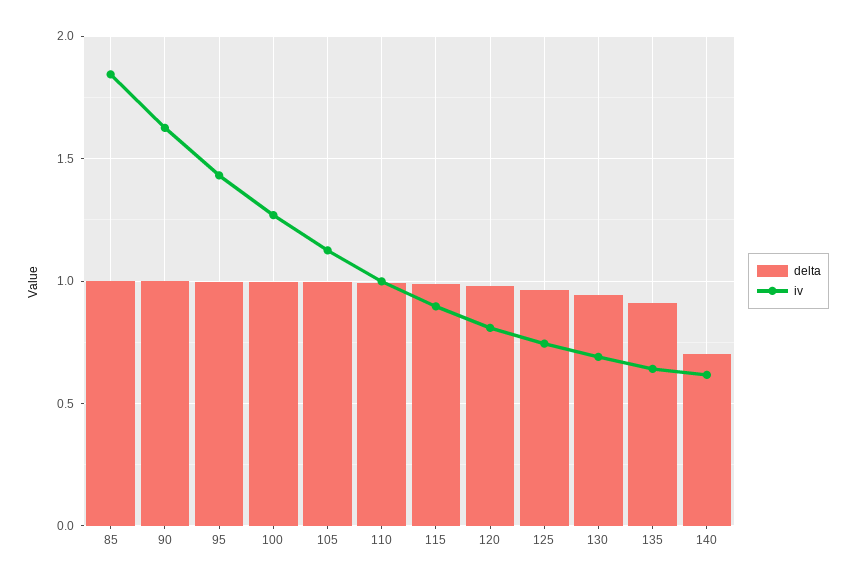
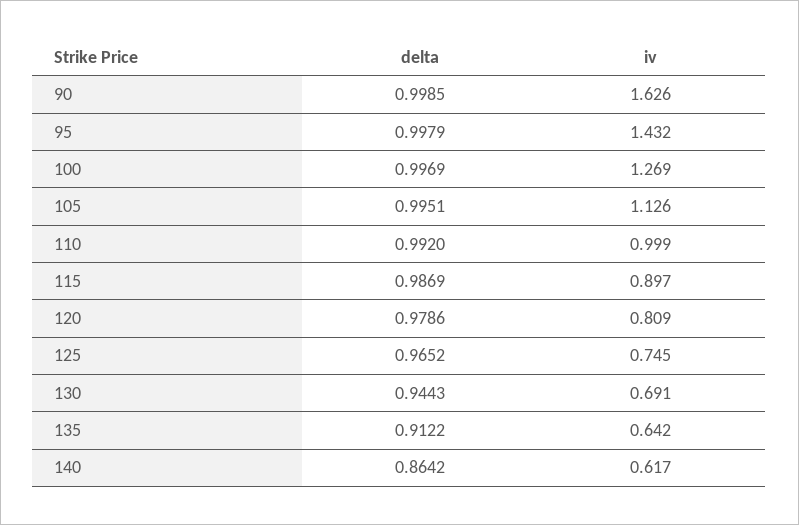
delta, 85: 1 -> none
iv, 85: 1.85 -> none
delta, 140: 0.7 -> 0.8642

